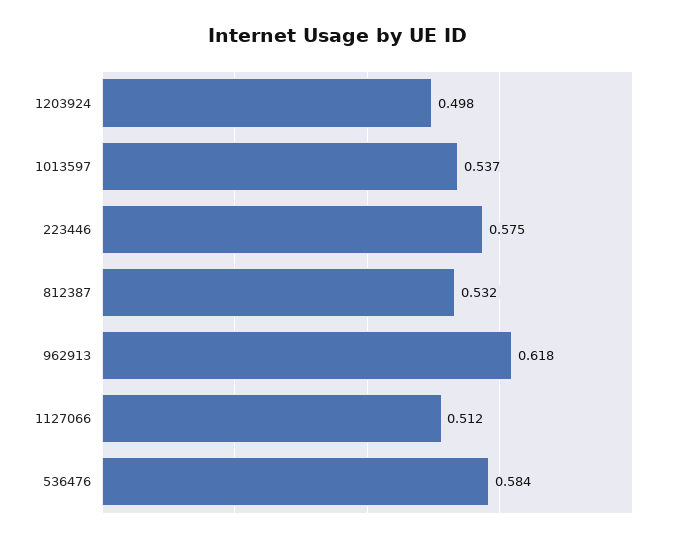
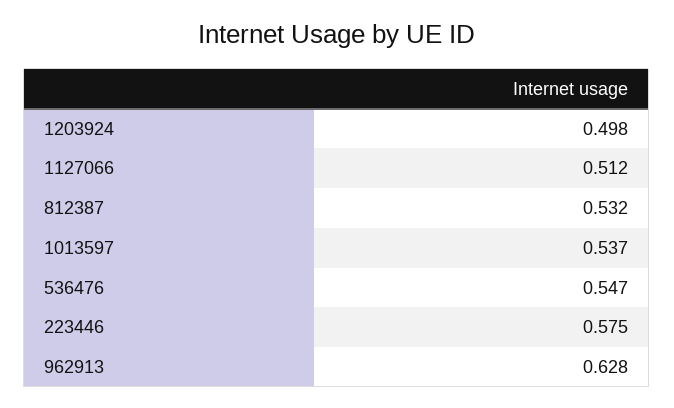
962913: 0.618 -> 0.628
536476: 0.584 -> 0.547

